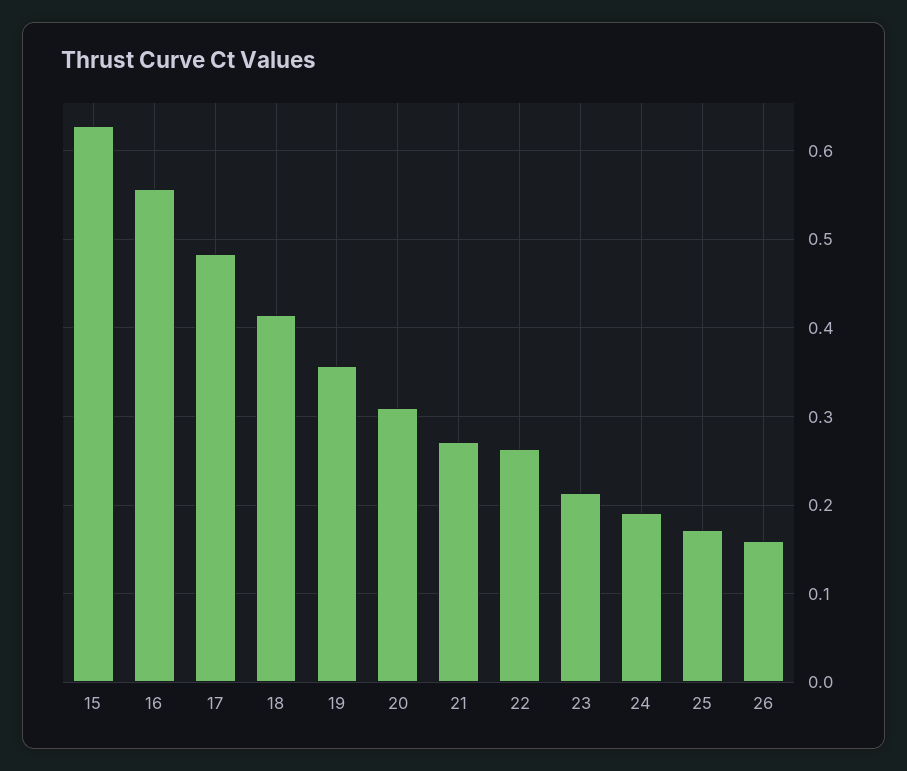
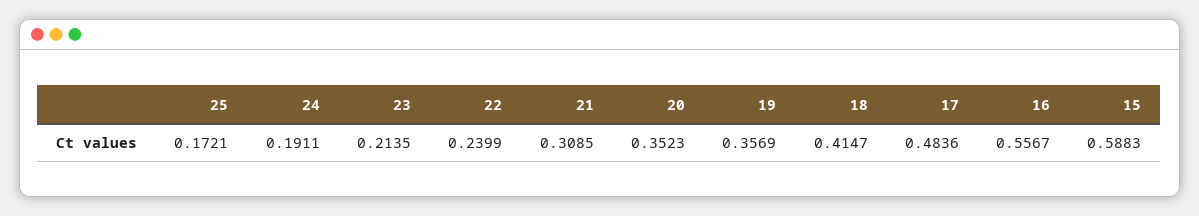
15: 0.63 -> 0.5883
20: 0.31 -> 0.3523
21: 0.27 -> 0.3085
22: 0.26 -> 0.2399
26: 0.16 -> none

